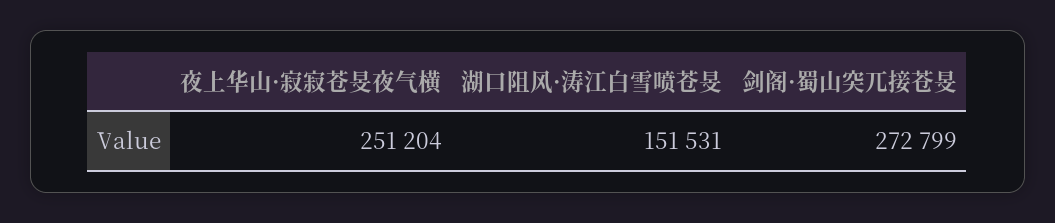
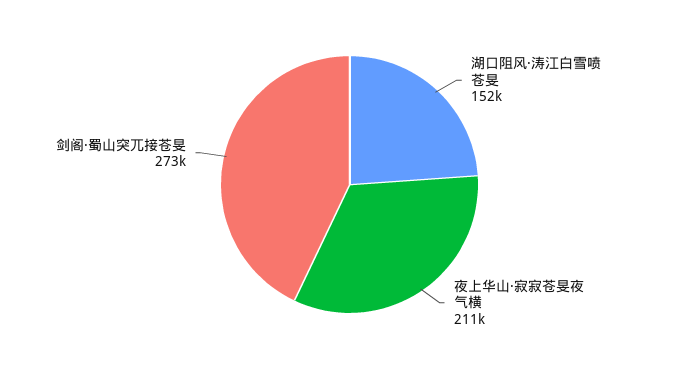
夜上华山·寂寂苍旻夜气横: 251204 -> 211000

